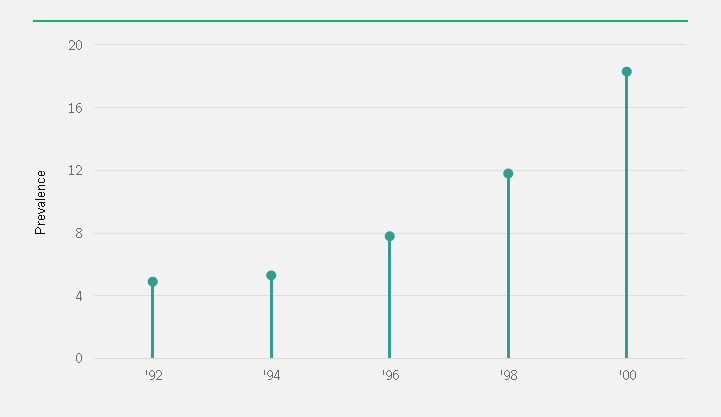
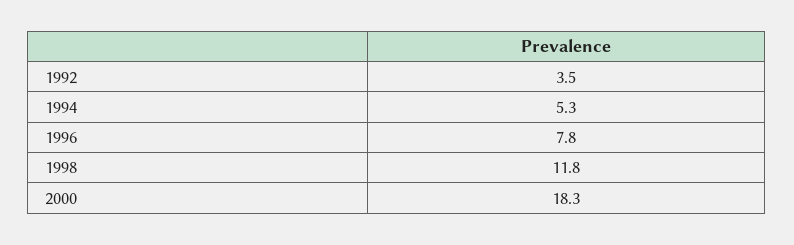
'92: 5 -> 3.5

